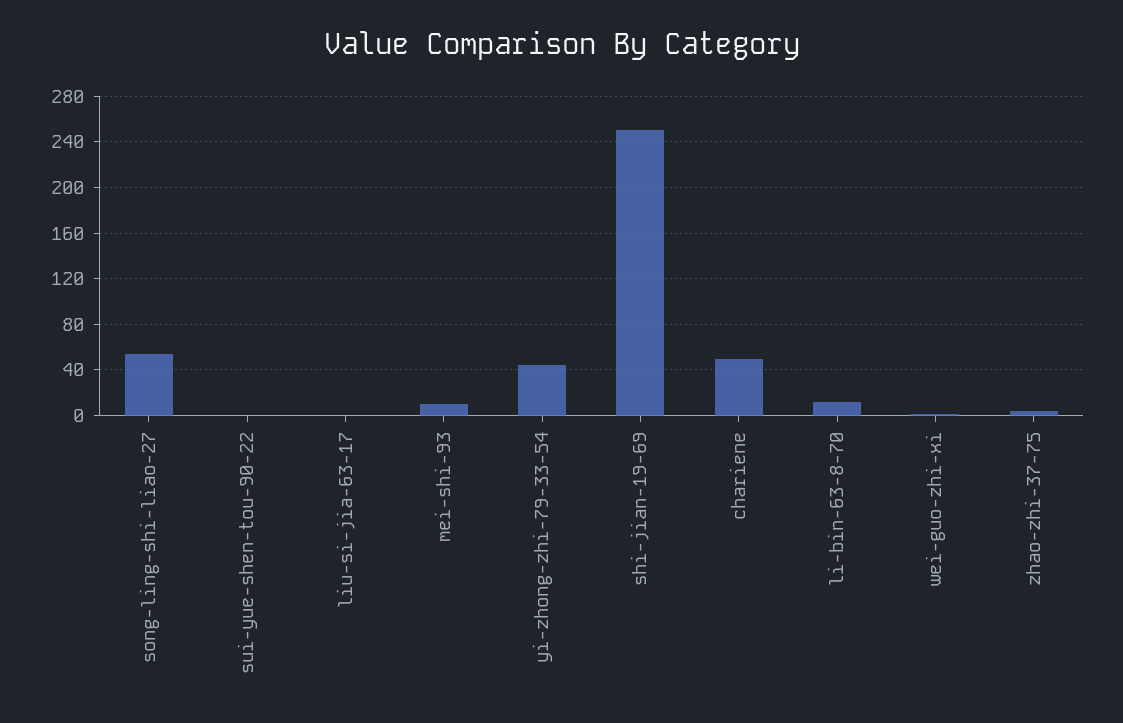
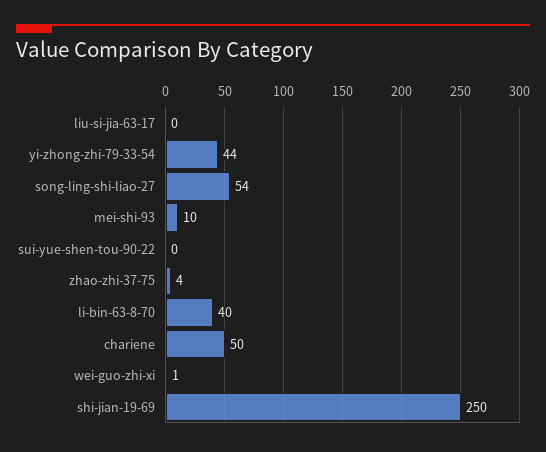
li-bin-63-8-70: 10 -> 40

